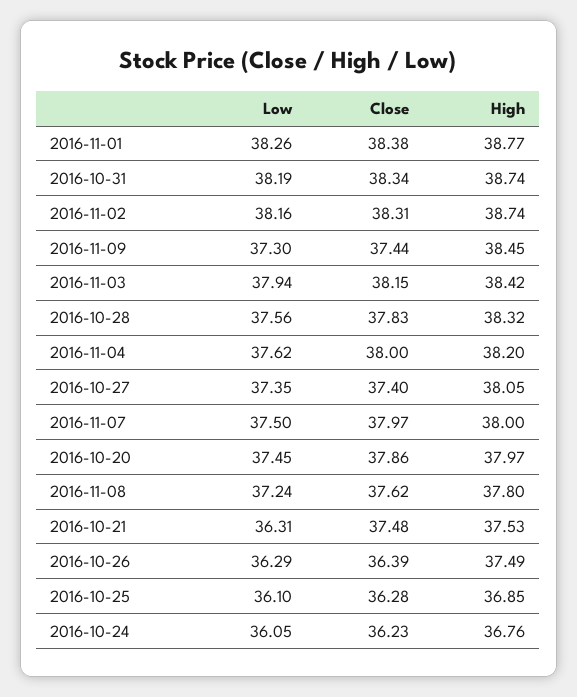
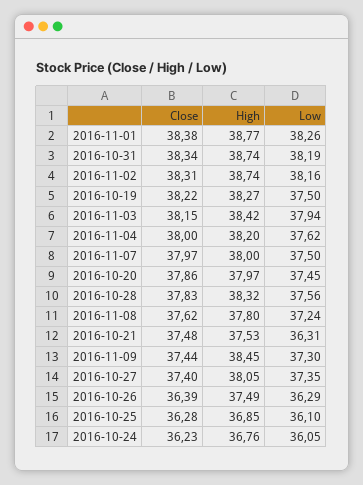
Close, 2016-10-19: none -> 38.22
High, 2016-10-19: none -> 38.27
Low, 2016-10-19: none -> 37.5

